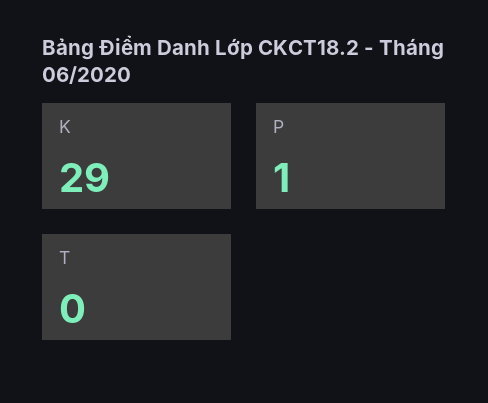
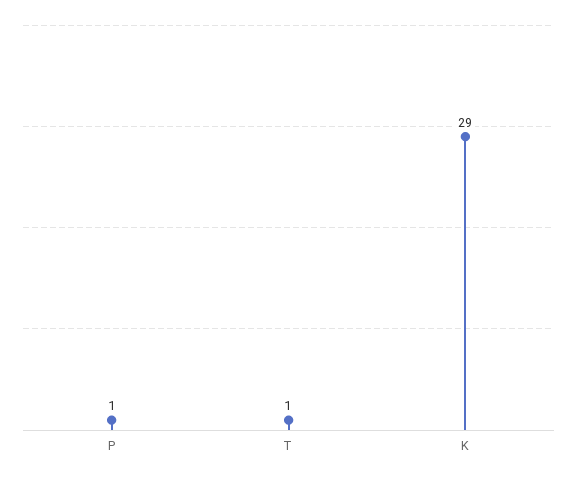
T: 0 -> 1

